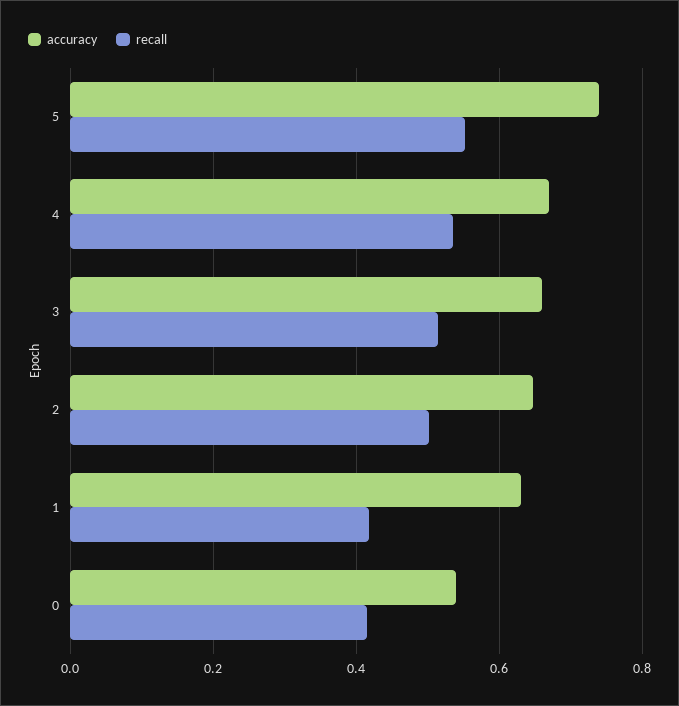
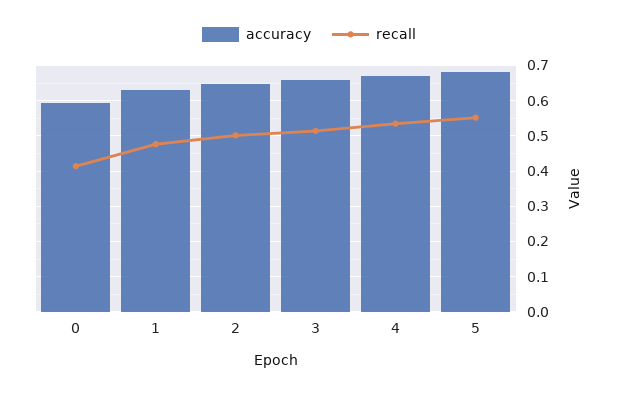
accuracy, 5: 0.74 -> 0.68
recall, 1: 0.42 -> 0.48
accuracy, 0: 0.54 -> 0.6

